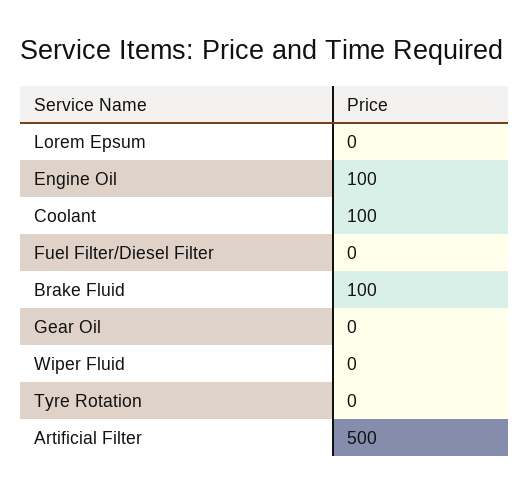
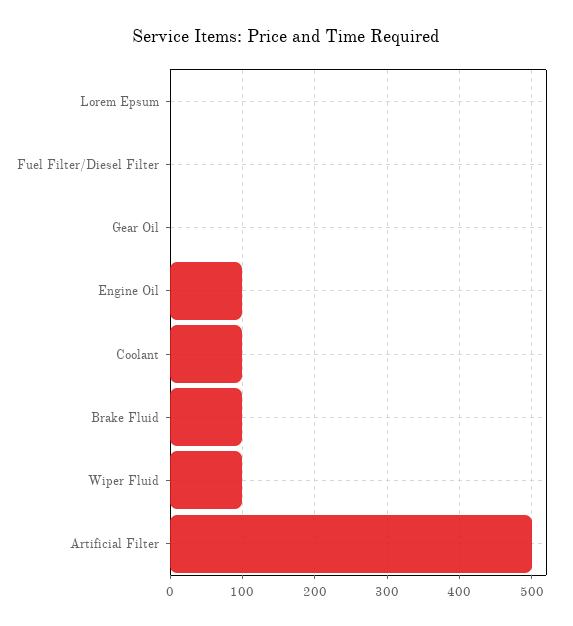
Wiper Fluid: 0 -> 100
Tyre Rotation: 0 -> none

